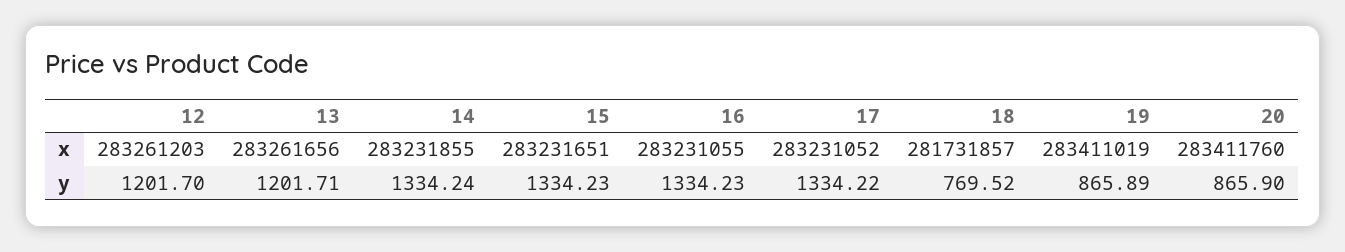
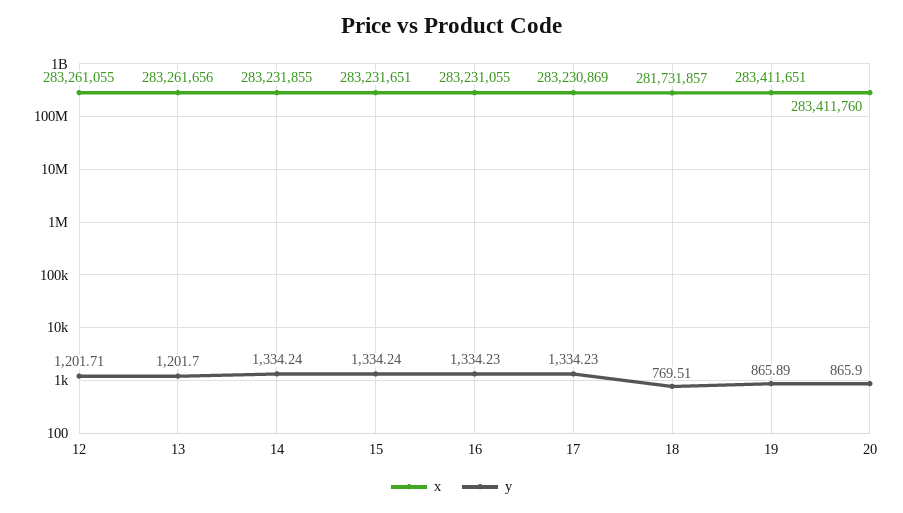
x, 12: 283261203 -> 283261055
x, 17: 283231052 -> 283230869
x, 19: 283411019 -> 283411651
y, 12: 1201.7 -> 1201.71
y, 13: 1201.71 -> 1201.7
y, 15: 1334.23 -> 1334.24
y, 17: 1334.22 -> 1334.23
y, 18: 769.52 -> 769.51

